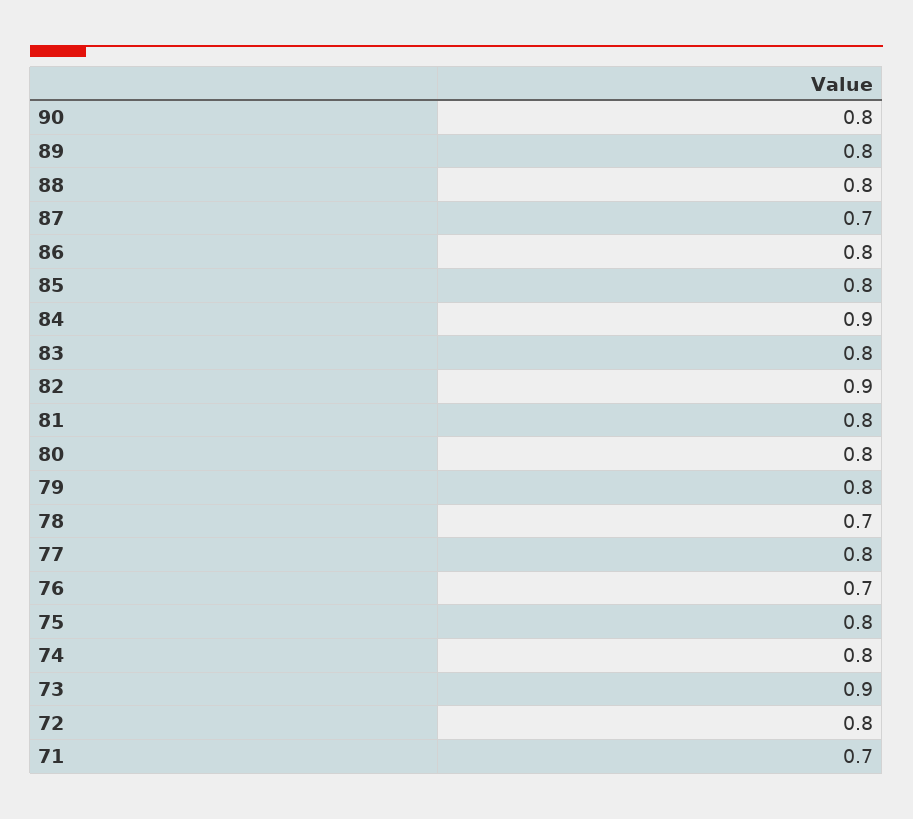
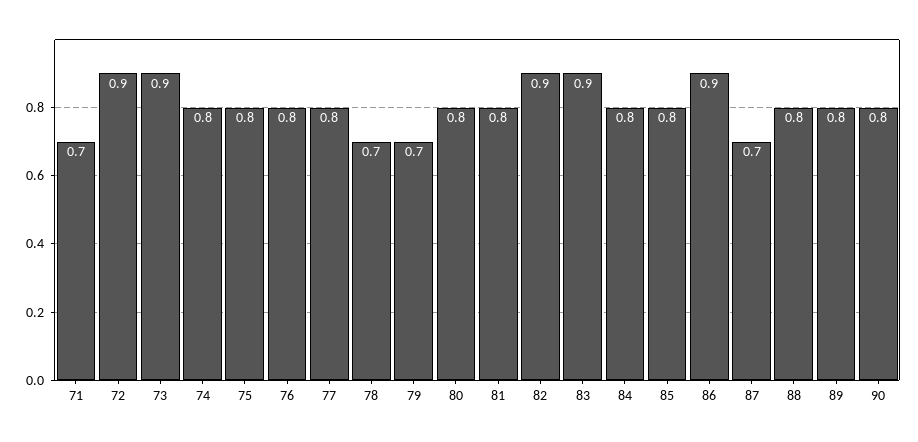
86: 0.8 -> 0.9
84: 0.9 -> 0.8
83: 0.8 -> 0.9
79: 0.8 -> 0.7
76: 0.7 -> 0.8
72: 0.8 -> 0.9

